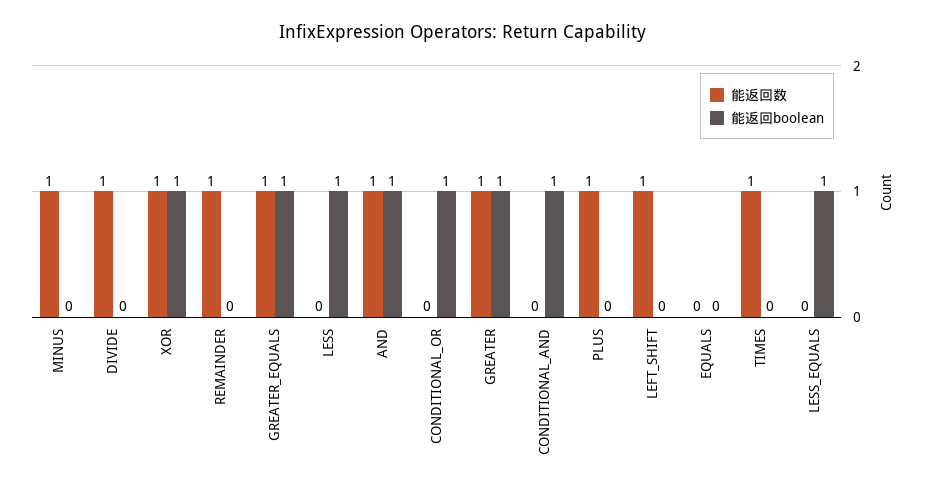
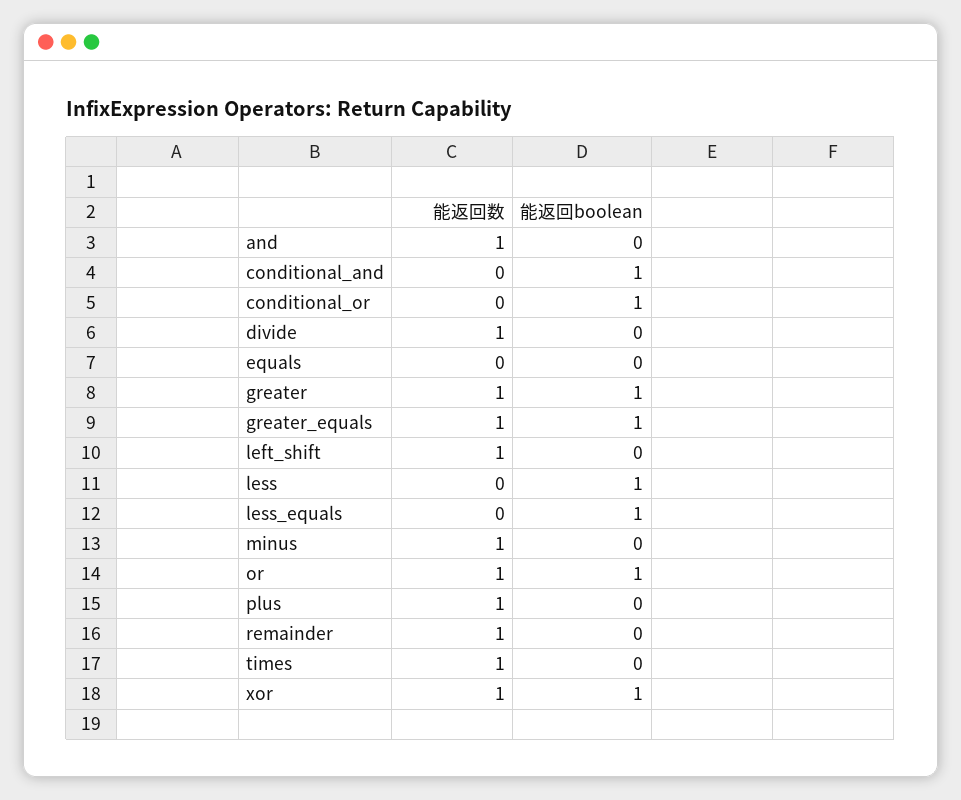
能返回boolean, AND: 1 -> 0
能返回数, or: none -> 1
能返回boolean, or: none -> 1

